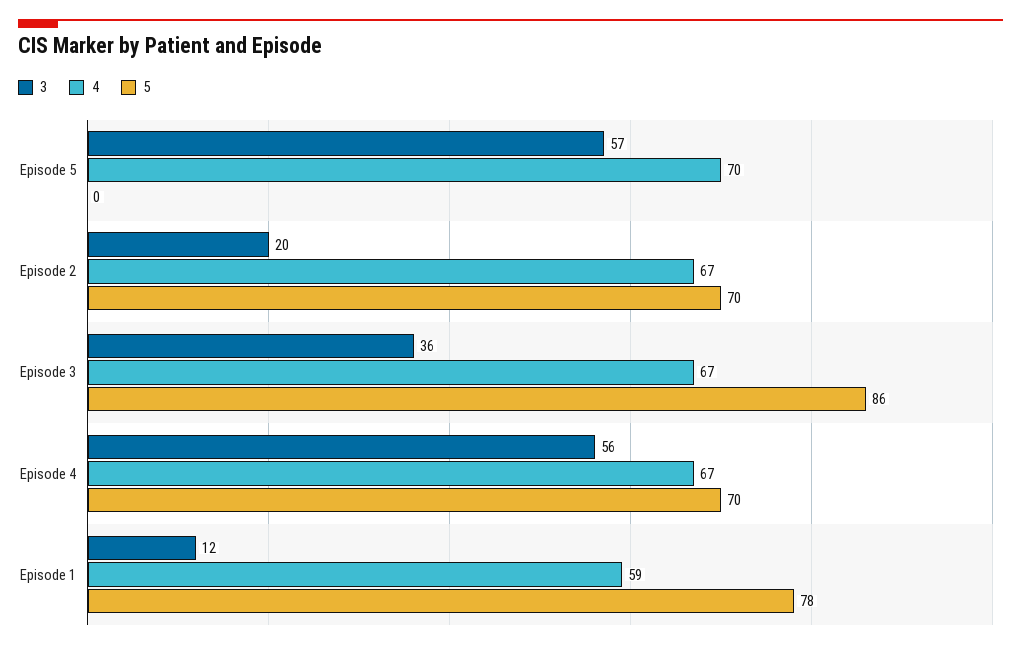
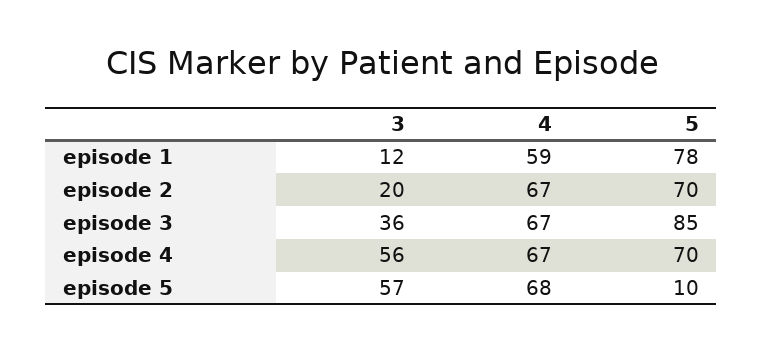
4, Episode 5: 70 -> 68
5, Episode 5: 0 -> 10
5, Episode 3: 86 -> 85

